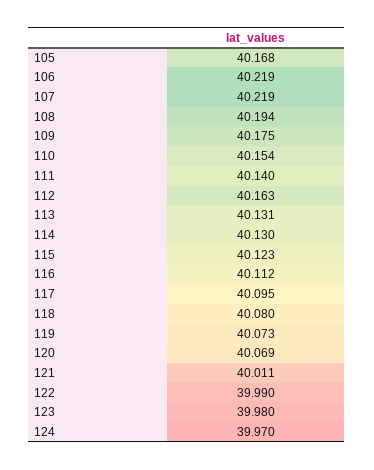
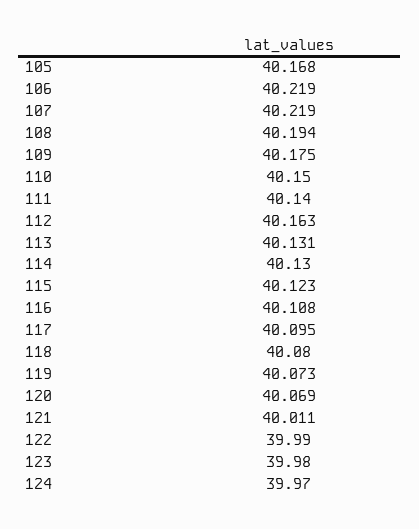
110: 40.154 -> 40.15
116: 40.112 -> 40.108

